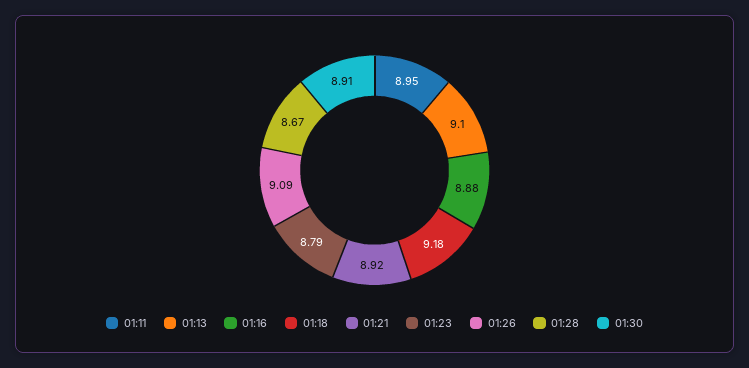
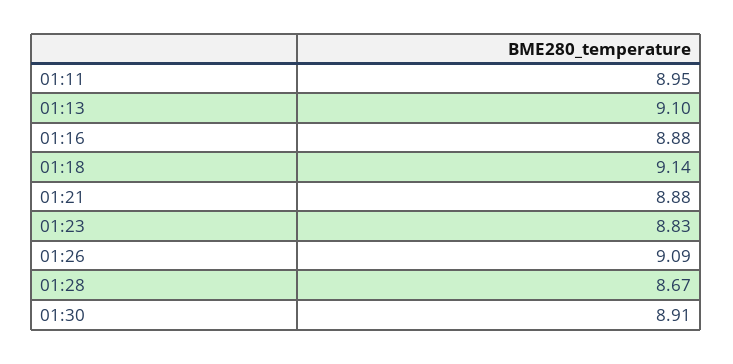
01:18: 9.18 -> 9.14
01:21: 8.92 -> 8.88
01:23: 8.79 -> 8.83

